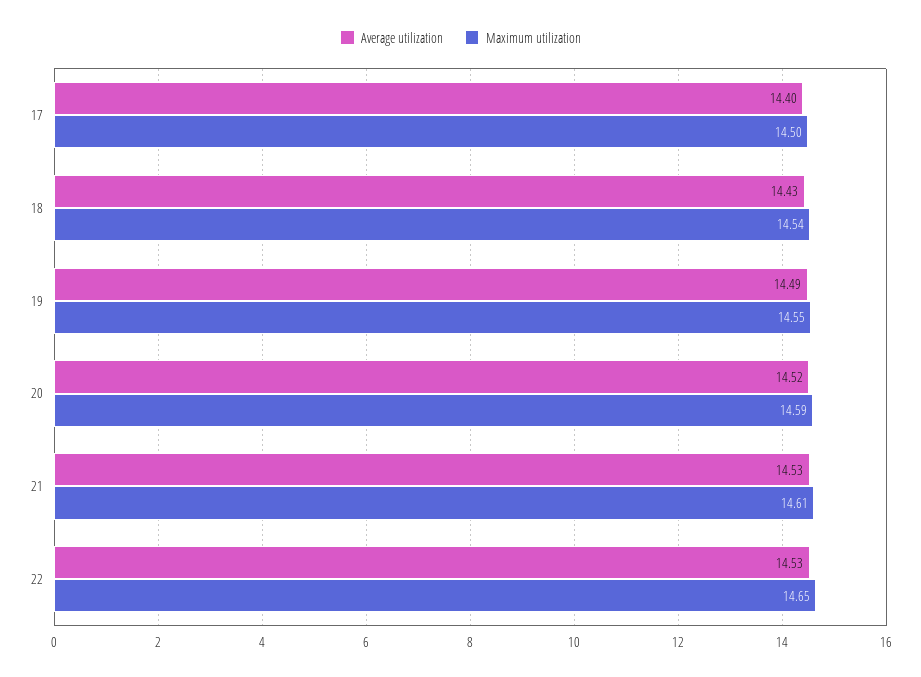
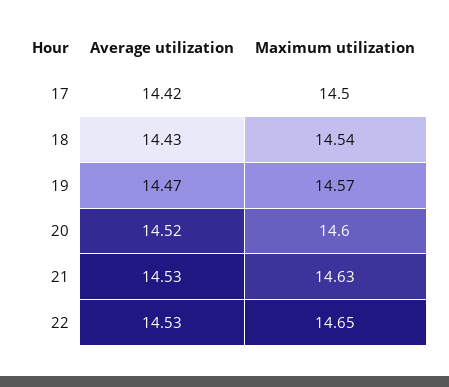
Average utilization, 17: 14.4 -> 14.42
Average utilization, 19: 14.49 -> 14.47
Maximum utilization, 19: 14.55 -> 14.57
Maximum utilization, 20: 14.59 -> 14.6
Maximum utilization, 21: 14.61 -> 14.63

